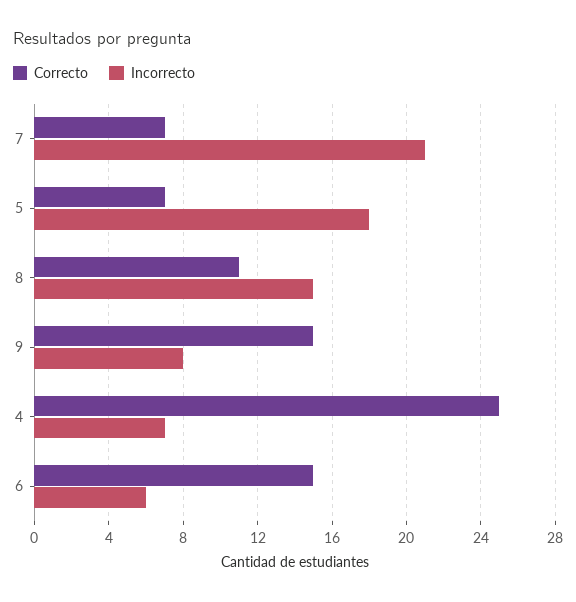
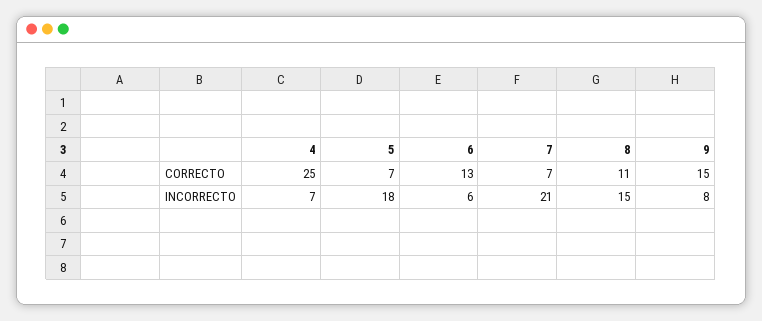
Correcto, 6: 15 -> 13

